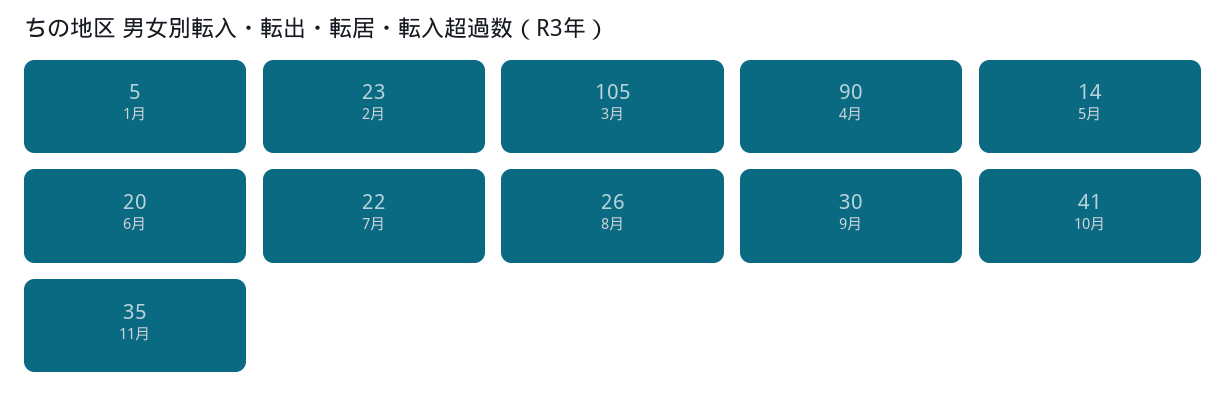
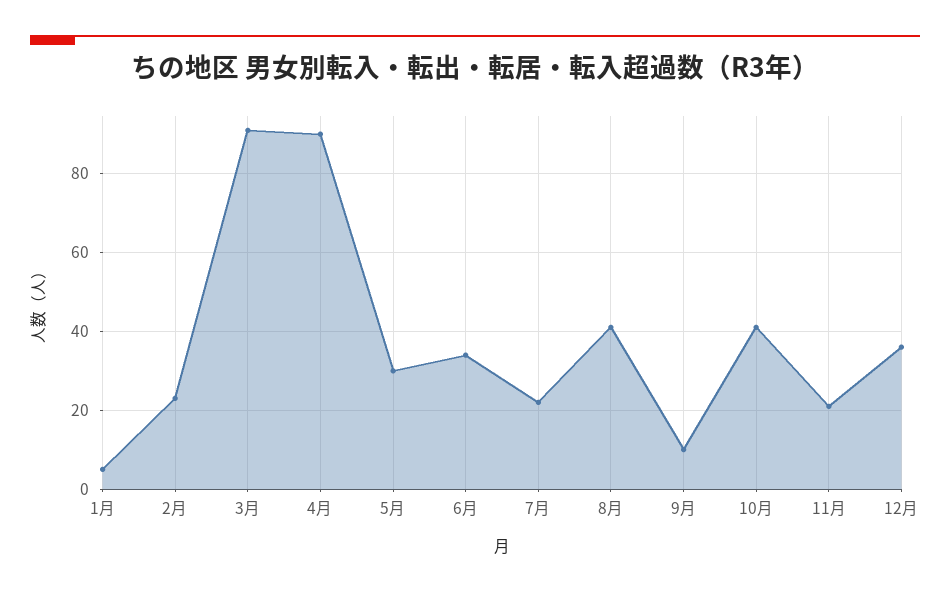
3月: 105 -> 90
5月: 14 -> 30
6月: 20 -> 35
8月: 26 -> 40
9月: 30 -> 10
11月: 35 -> 20
12月: none -> 35

